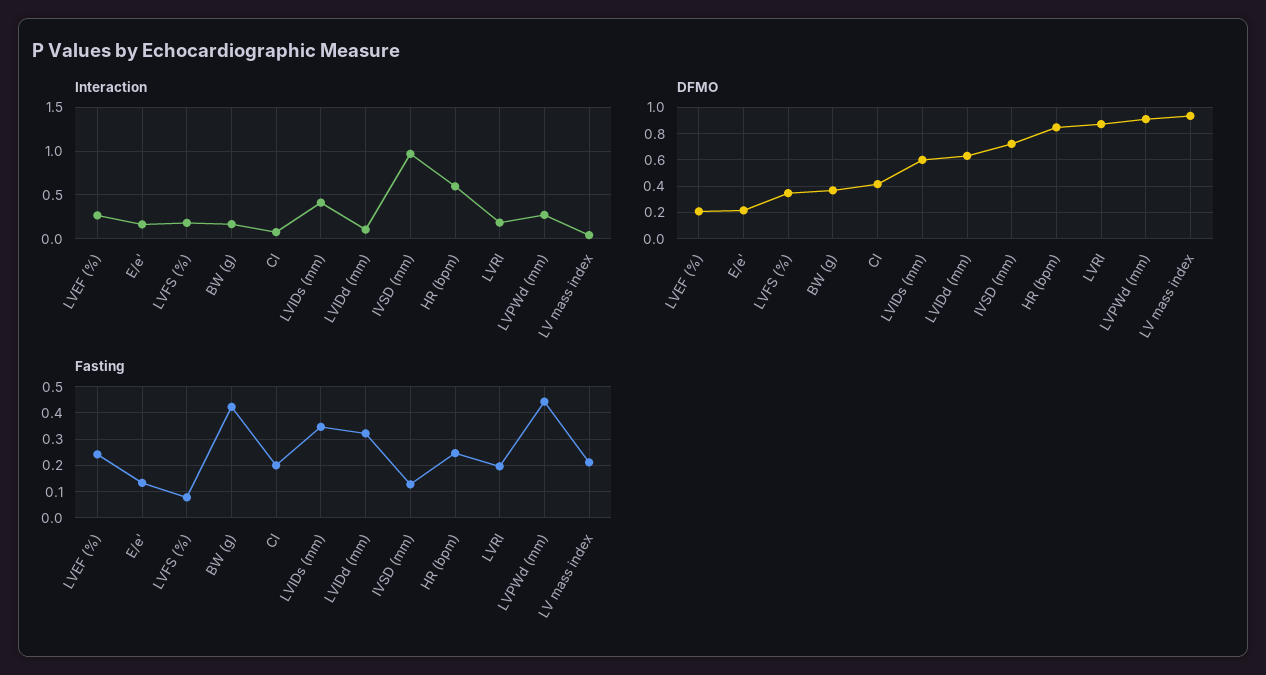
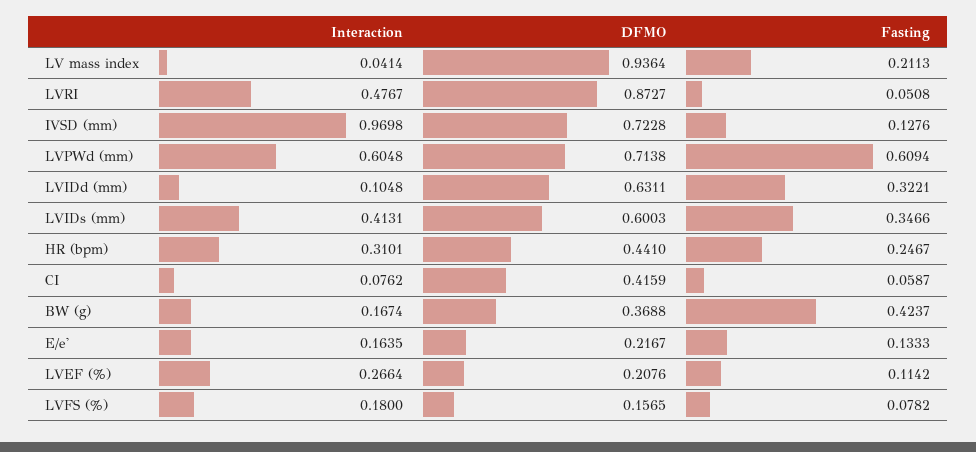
Interaction, HR (bpm): 0.6 -> 0.3101
Interaction, LVRI: 0.2 -> 0.4767
Interaction, LVPWd (mm): 0.3 -> 0.6048
DFMO, LVFS (%): 0.35 -> 0.1565
DFMO, HR (bpm): 0.85 -> 0.441
DFMO, LVPWd (mm): 0.9 -> 0.7138
Fasting, LVEF (%): 0.25 -> 0.1142
Fasting, CI: 0.2 -> 0.0587
Fasting, LVRI: 0.2 -> 0.0508
Fasting, LVPWd (mm): 0.45 -> 0.6094

